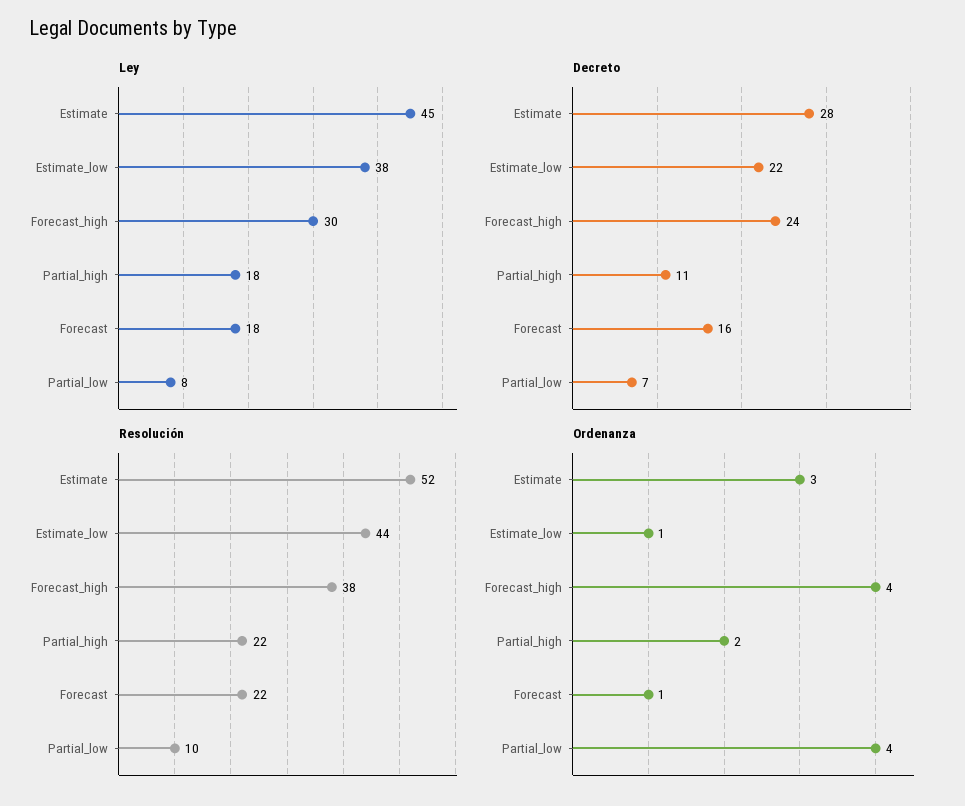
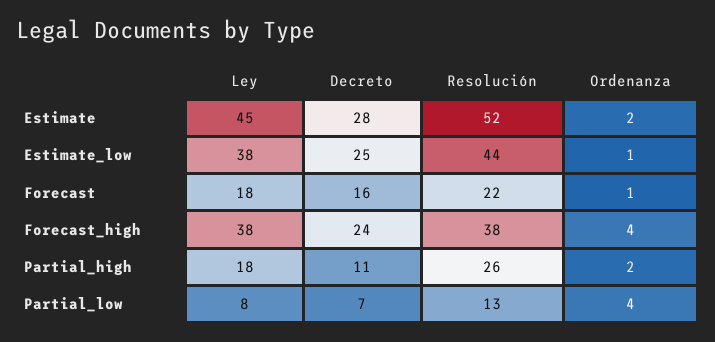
Ley, Forecast_high: 30 -> 38
Decreto, Estimate_low: 22 -> 25
Resolución, Partial_high: 22 -> 26
Resolución, Partial_low: 10 -> 13
Ordenanza, Estimate: 3 -> 2

